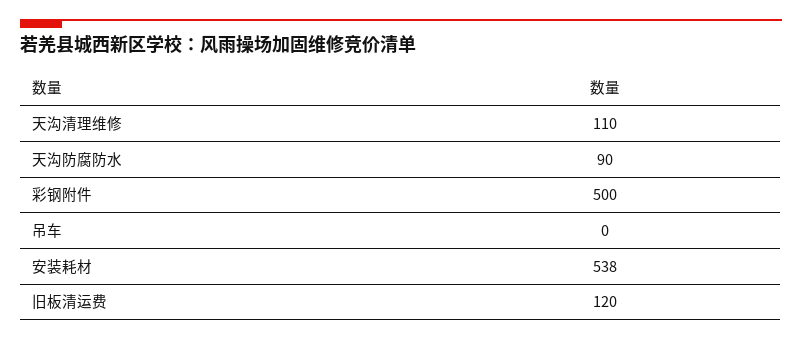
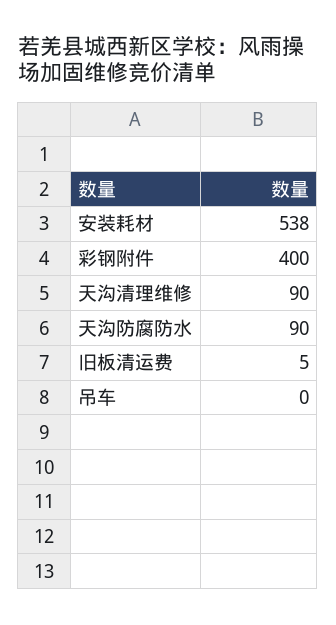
天沟清理维修: 110 -> 90
彩钢附件: 500 -> 400
旧板清运费: 120 -> 5

